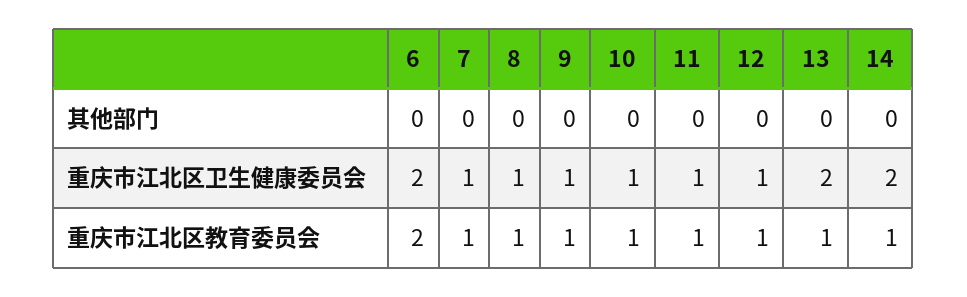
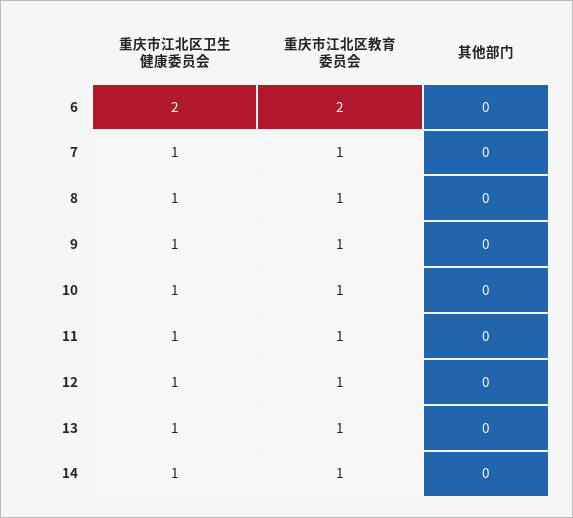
13, 重庆市江北区卫生健康委员会: 2 -> 1
14, 重庆市江北区卫生健康委员会: 2 -> 1

